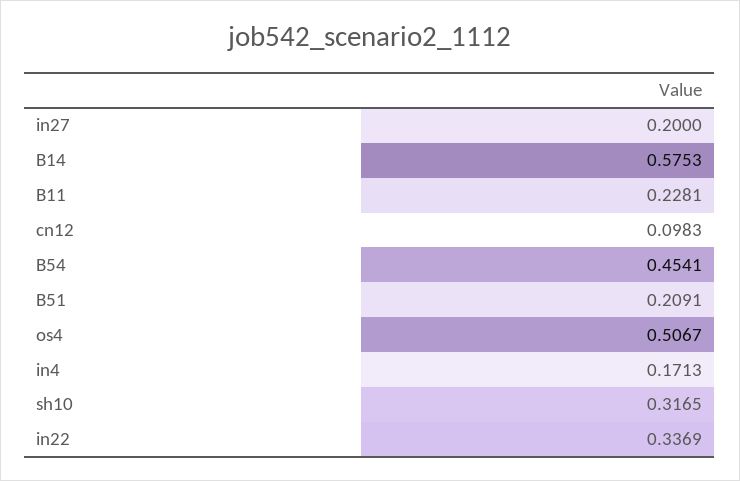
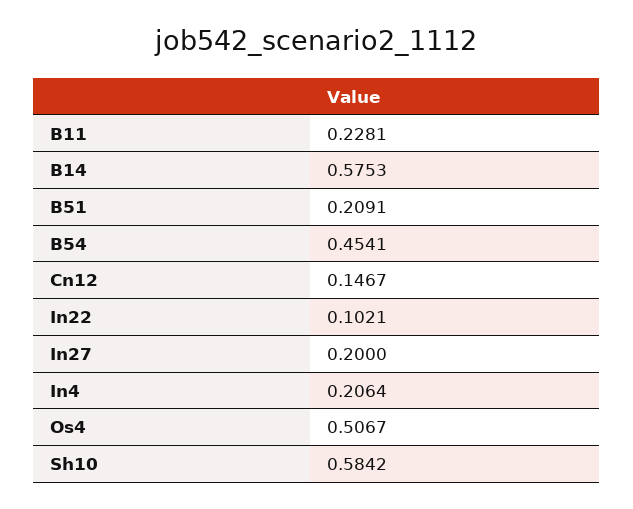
cn12: 0.0983 -> 0.1467
in4: 0.1713 -> 0.2064
sh10: 0.3165 -> 0.5842
in22: 0.3369 -> 0.1021

